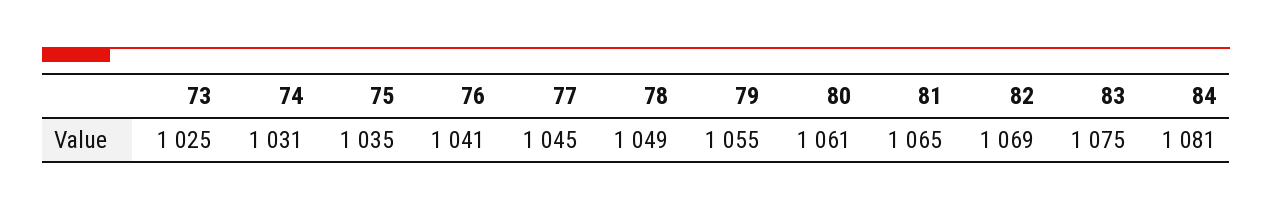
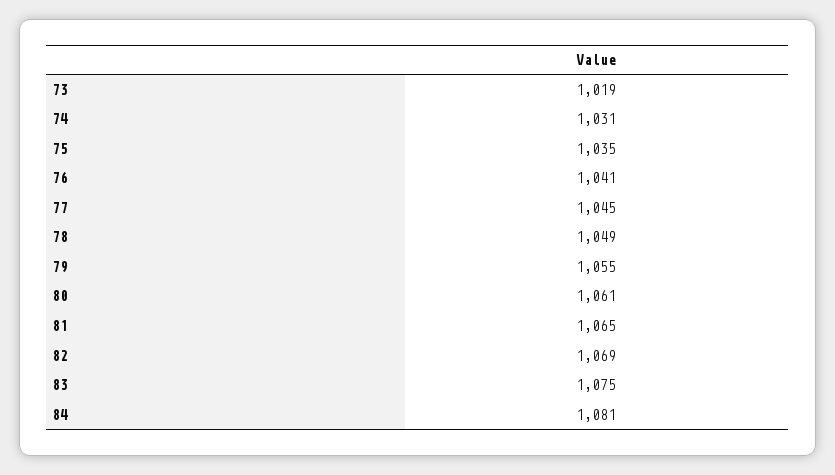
73: 1025 -> 1019

